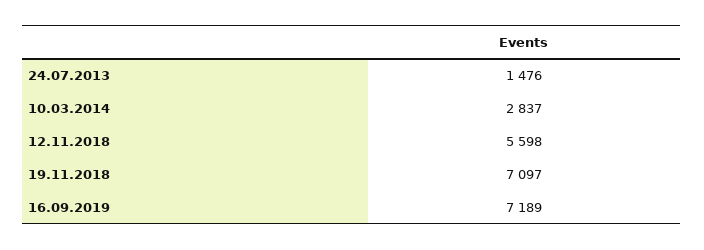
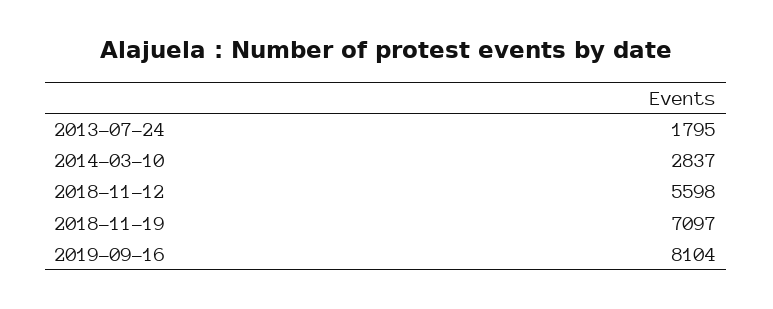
24.07.2013: 1476 -> 1795
16.09.2019: 7189 -> 8104

